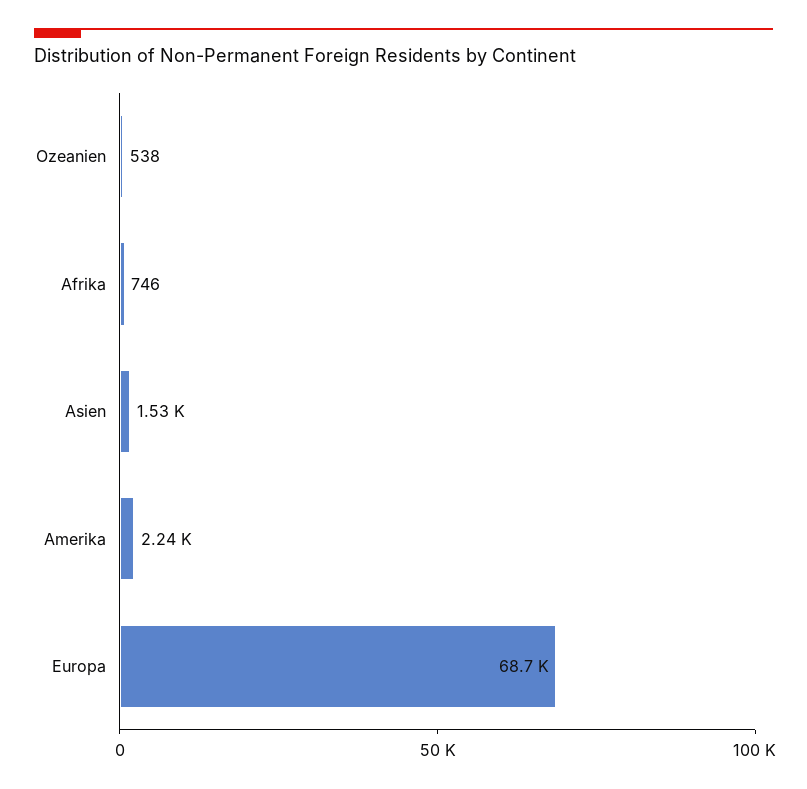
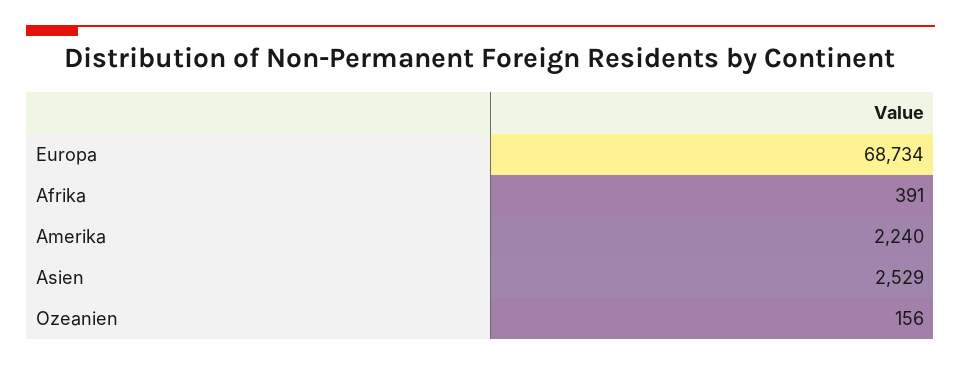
Ozeanien: 538 -> 156
Afrika: 746 -> 391
Asien: 1530 -> 2529

